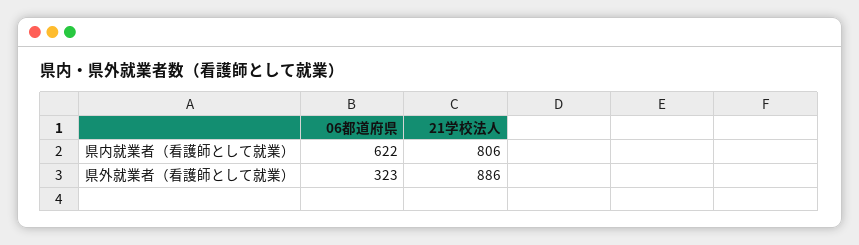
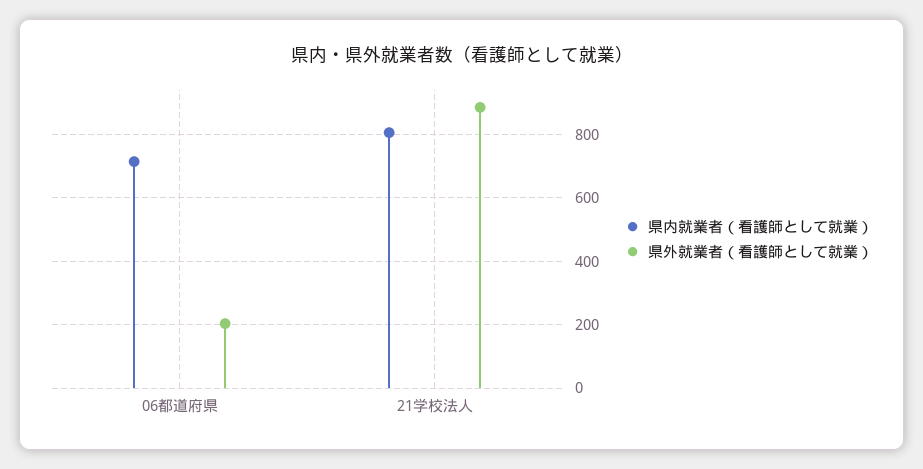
県内就業者（看護師として就業）, 06都道府県: 622 -> 720
県外就業者（看護師として就業）, 06都道府県: 323 -> 200

